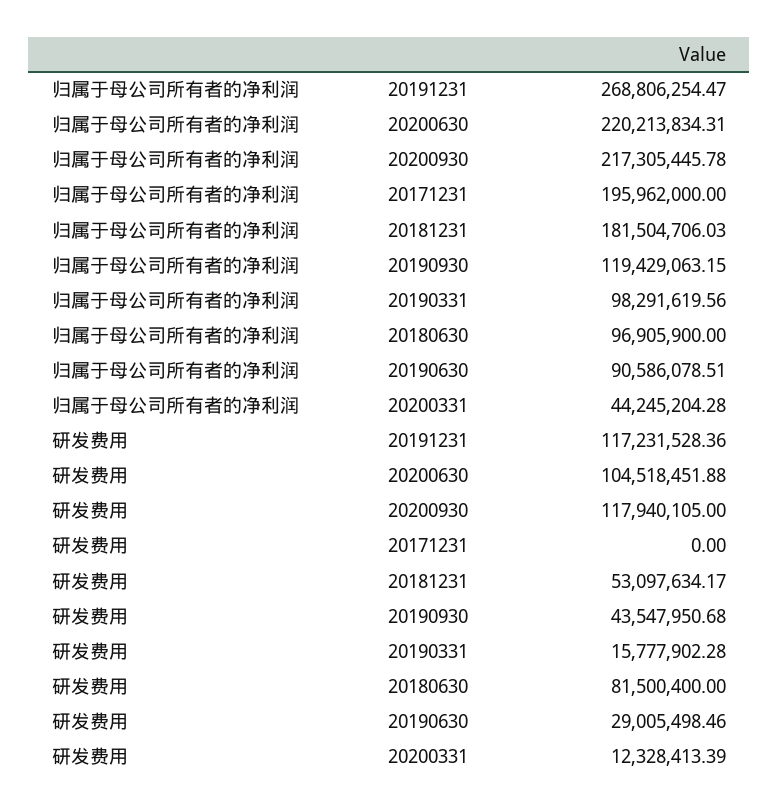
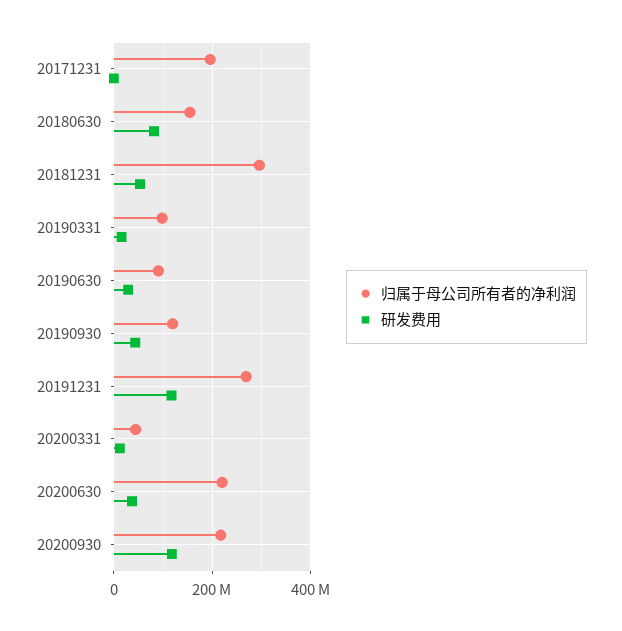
归属于母公司所有者的净利润, 20181231: 181504706.03 -> 300000000
归属于母公司所有者的净利润, 20180630: 96905900 -> 160000000
研发费用, 20200630: 104518451.88 -> 40000000

